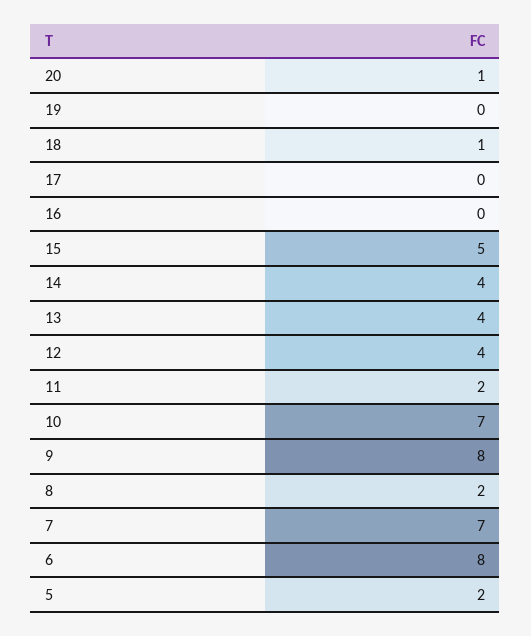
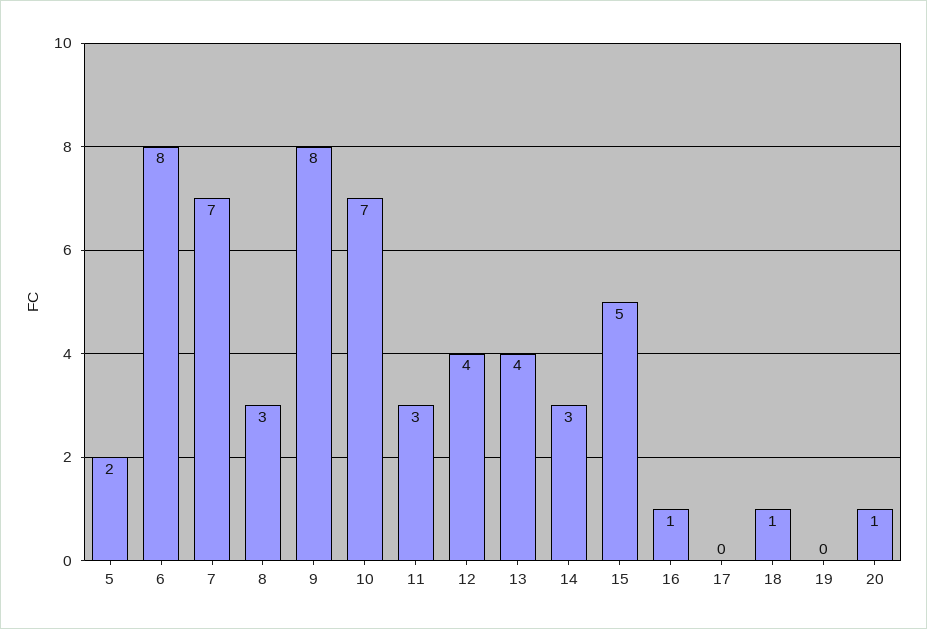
16: 0 -> 1
14: 4 -> 3
11: 2 -> 3
8: 2 -> 3

